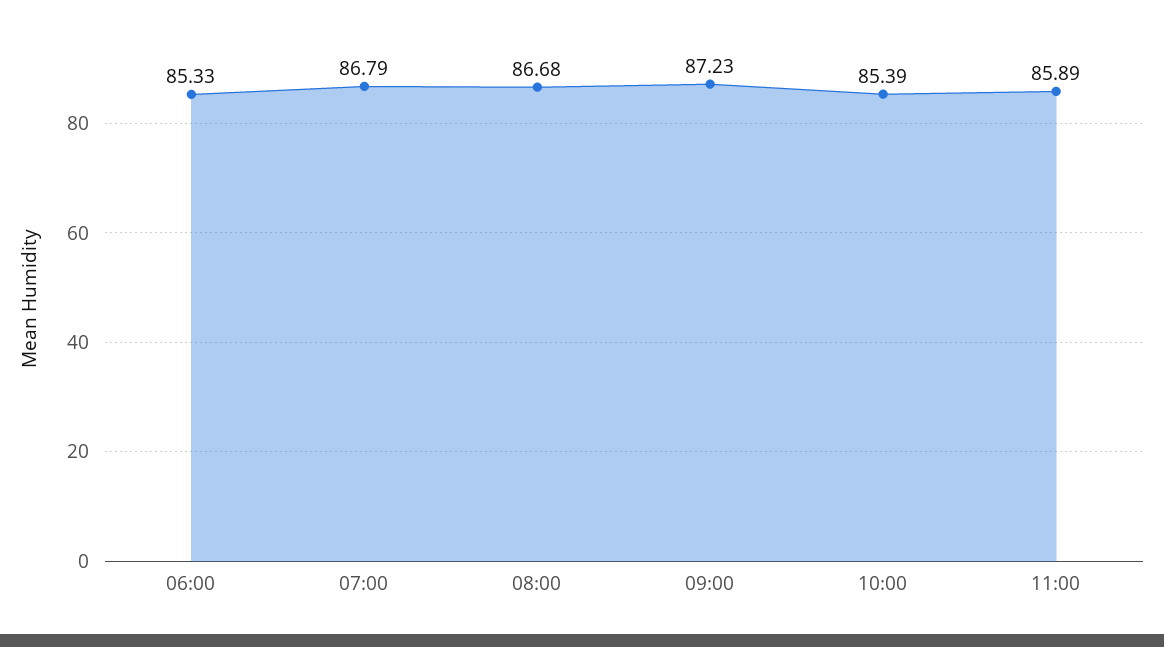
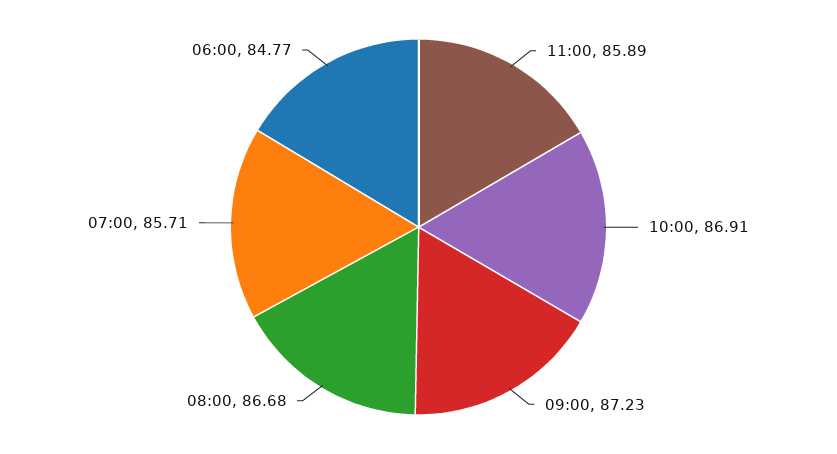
06:00: 85.33 -> 84.77
07:00: 86.79 -> 85.71
10:00: 85.39 -> 86.91

